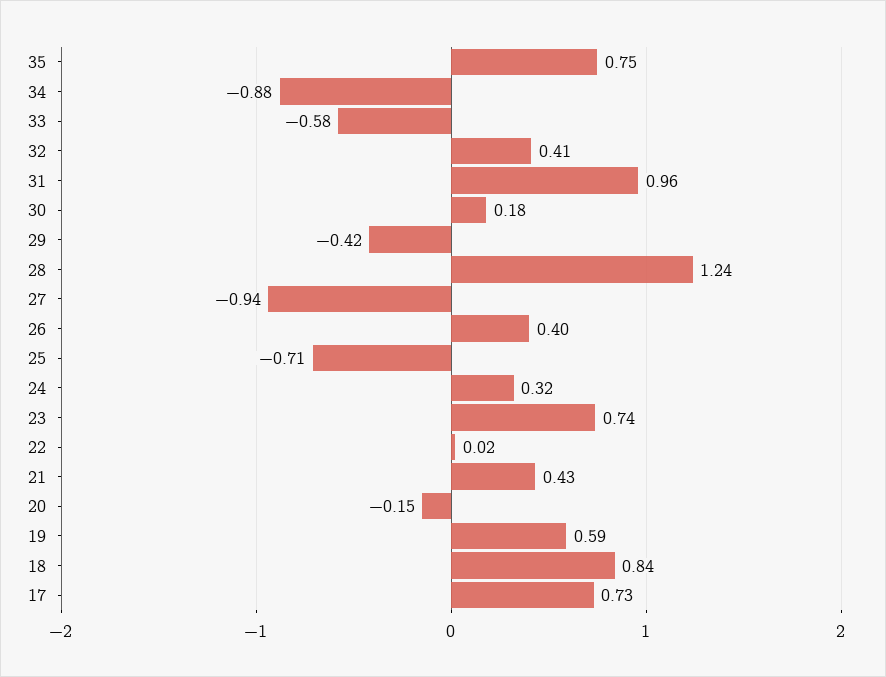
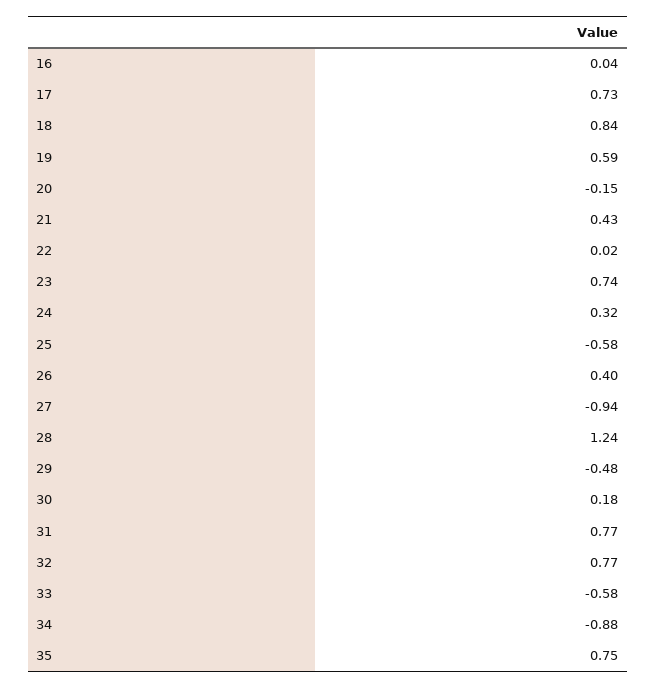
32: 0.41 -> 0.77
31: 0.96 -> 0.77
29: -0.42 -> -0.48
25: -0.71 -> -0.58
16: none -> 0.04

